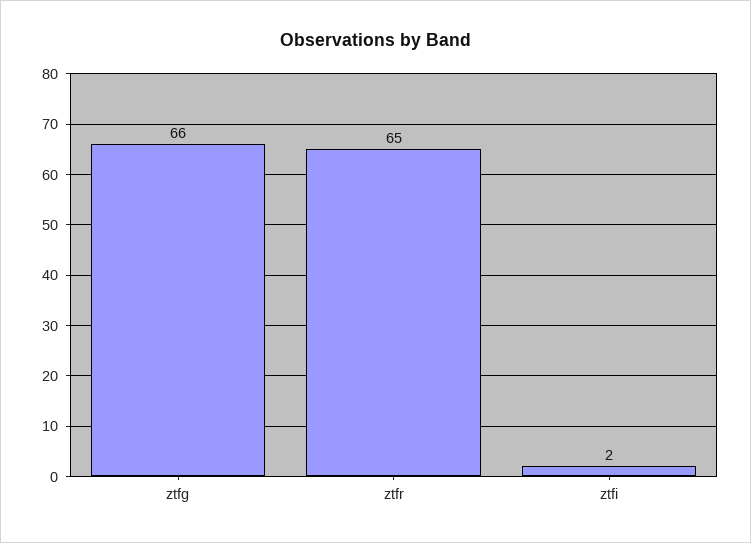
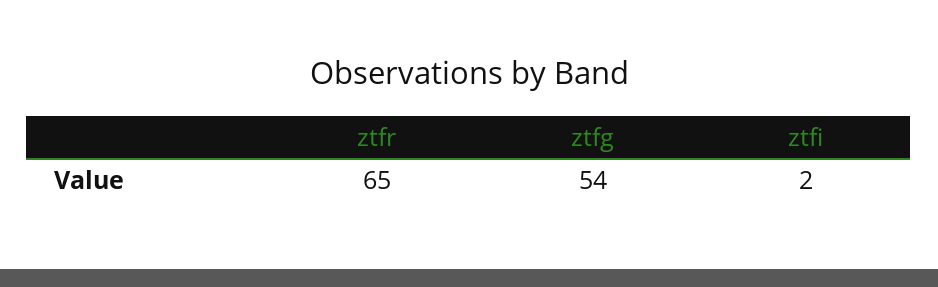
ztfg: 66 -> 54

